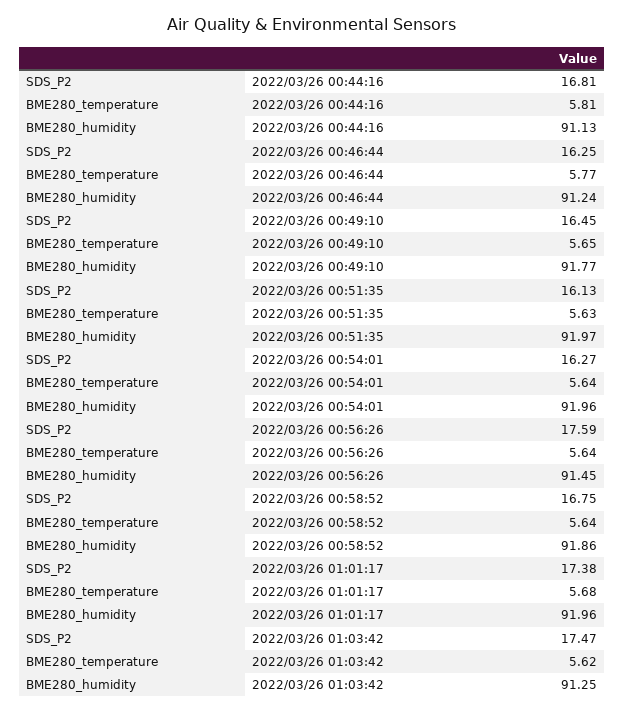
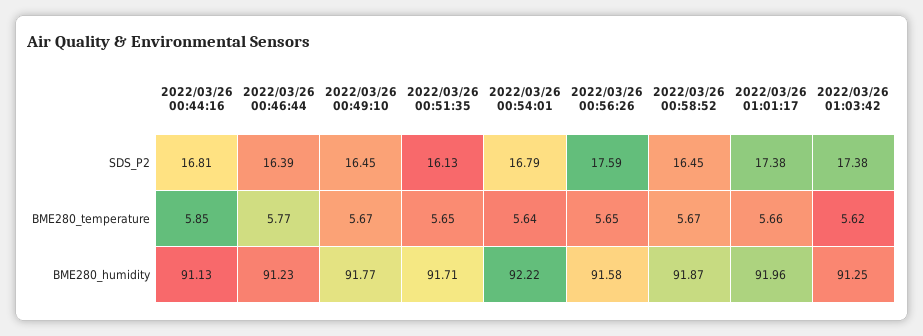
BME280_temperature, 2022/03/26 00:44:16: 5.81 -> 5.85
SDS_P2, 2022/03/26 00:46:44: 16.25 -> 16.39
BME280_humidity, 2022/03/26 00:46:44: 91.24 -> 91.23
BME280_temperature, 2022/03/26 00:49:10: 5.65 -> 5.67
BME280_temperature, 2022/03/26 00:51:35: 5.63 -> 5.65
BME280_humidity, 2022/03/26 00:51:35: 91.97 -> 91.71
SDS_P2, 2022/03/26 00:54:01: 16.27 -> 16.79
BME280_humidity, 2022/03/26 00:54:01: 91.96 -> 92.22
BME280_temperature, 2022/03/26 00:56:26: 5.64 -> 5.65
BME280_humidity, 2022/03/26 00:56:26: 91.45 -> 91.58
SDS_P2, 2022/03/26 00:58:52: 16.75 -> 16.45
BME280_temperature, 2022/03/26 00:58:52: 5.64 -> 5.67
BME280_humidity, 2022/03/26 00:58:52: 91.86 -> 91.87
BME280_temperature, 2022/03/26 01:01:17: 5.68 -> 5.66
SDS_P2, 2022/03/26 01:03:42: 17.47 -> 17.38

